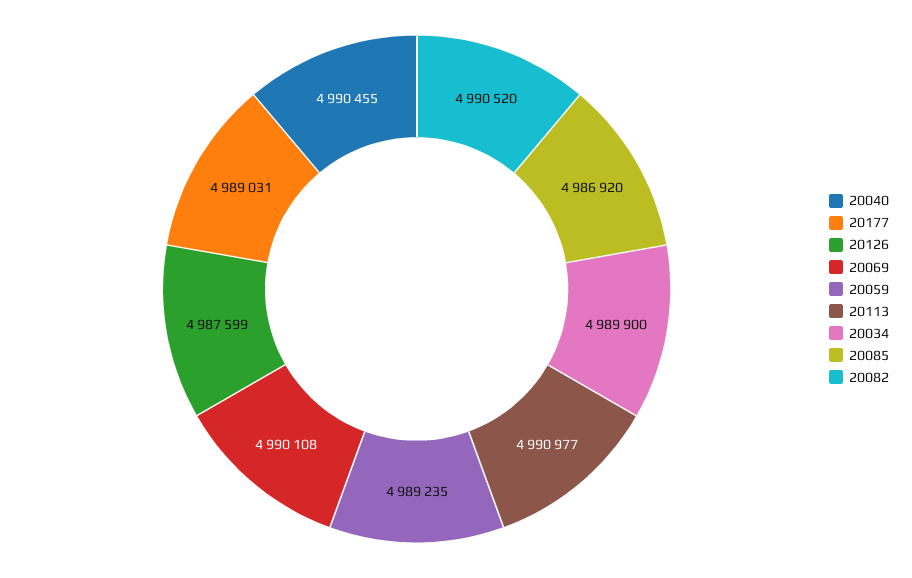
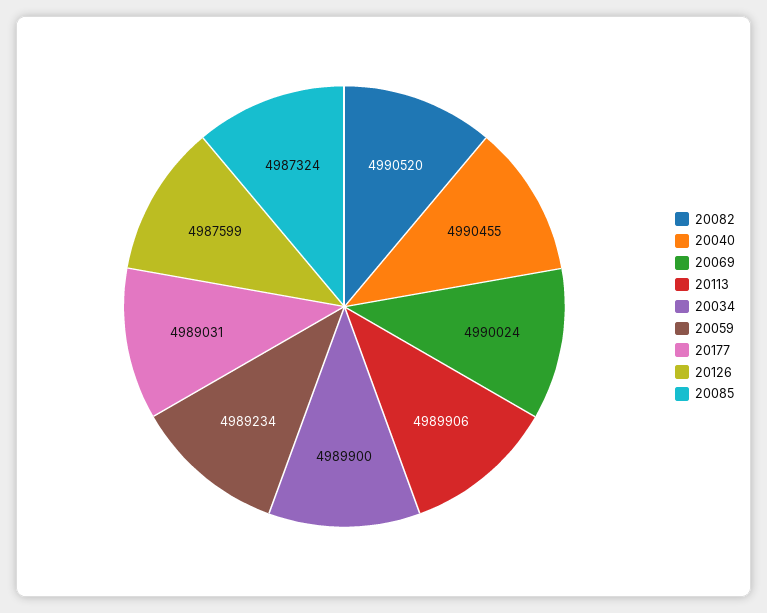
20069: 4990108 -> 4990024
20059: 4989235 -> 4989234
20113: 4990977 -> 4989906
20085: 4986920 -> 4987324

